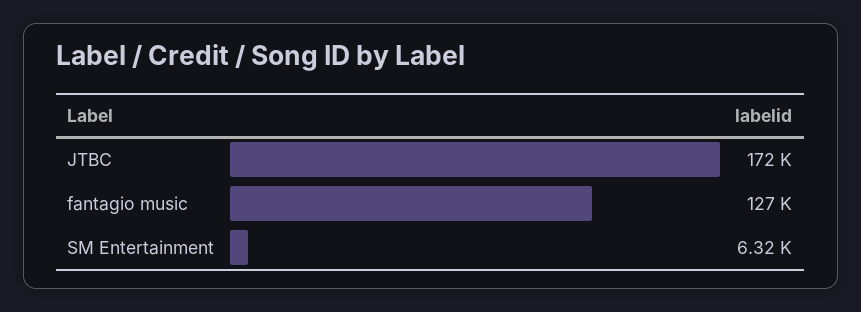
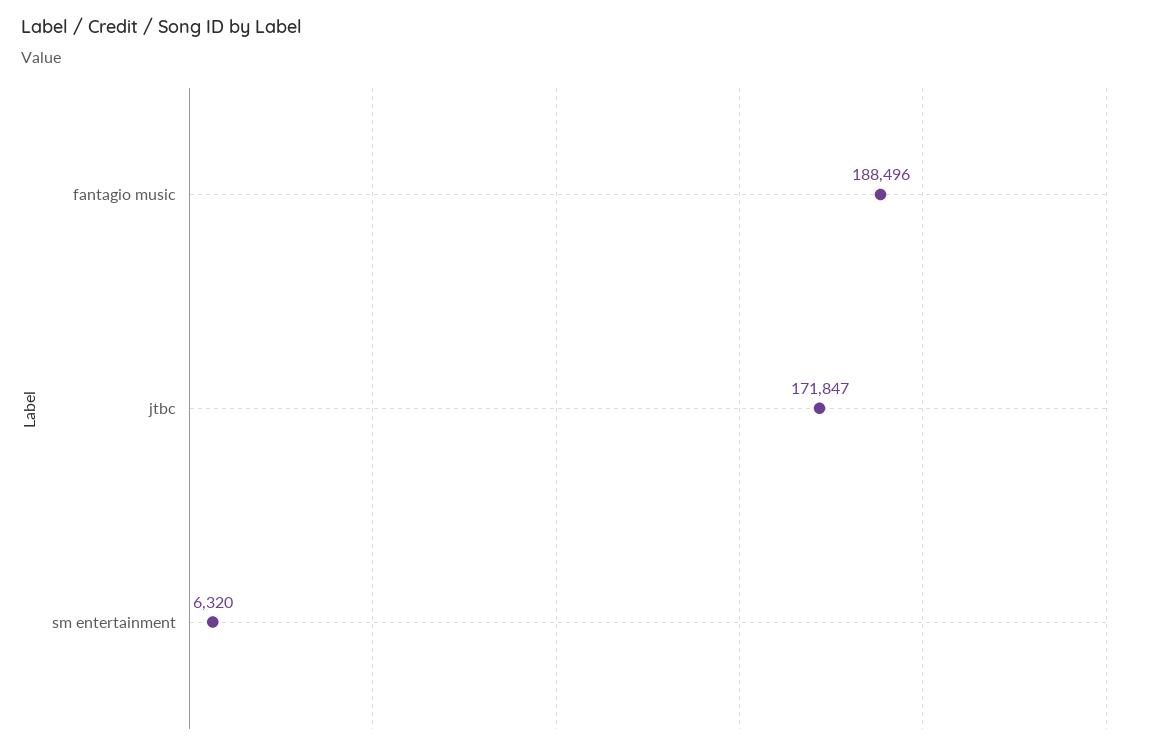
fantagio music: 127000 -> 188496

